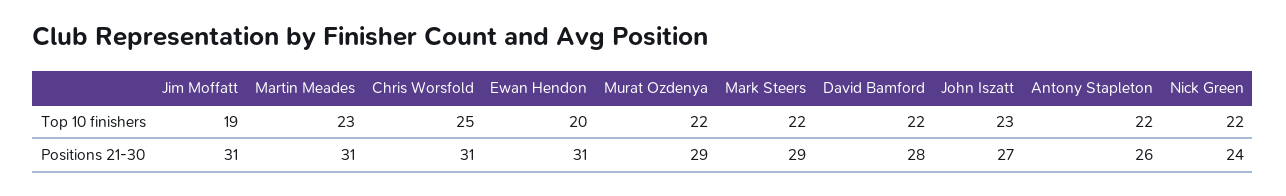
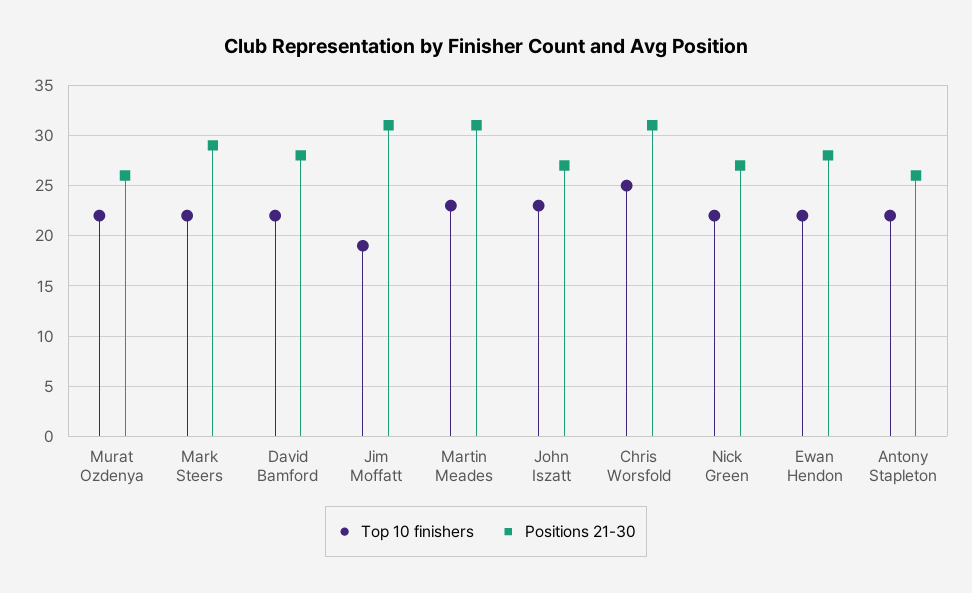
Top 10 finishers, Ewan Hendon: 20 -> 22
Positions 21-30, Ewan Hendon: 31 -> 28
Positions 21-30, Murat Ozdenya: 29 -> 26
Positions 21-30, Nick Green: 24 -> 27

